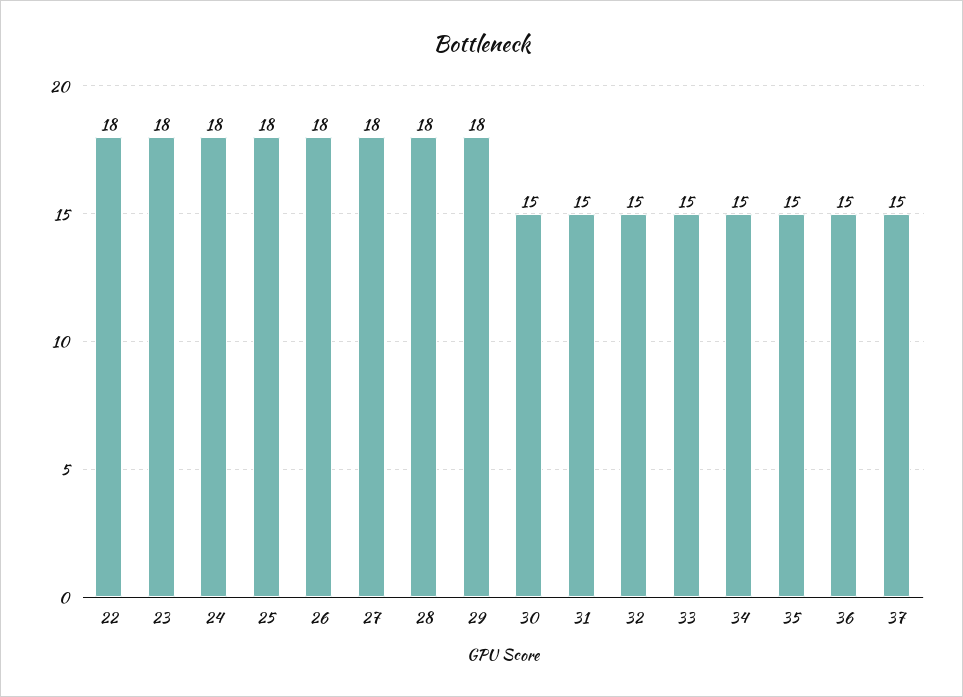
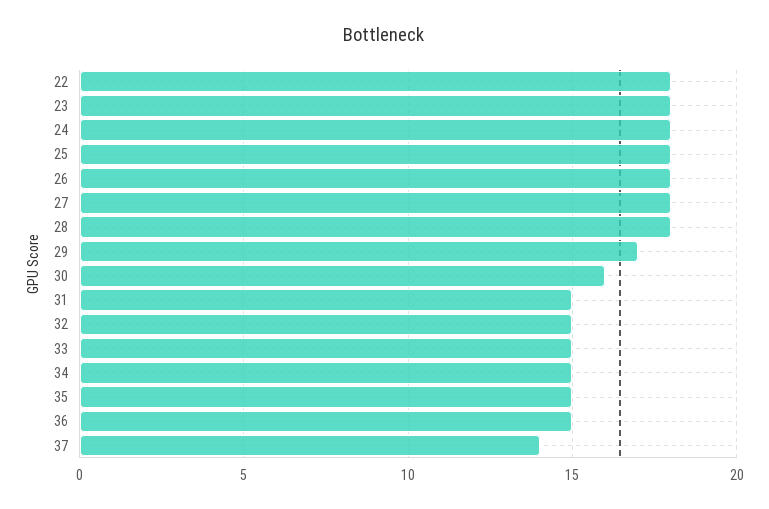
29: 18 -> 17
30: 15 -> 16
37: 15 -> 14

